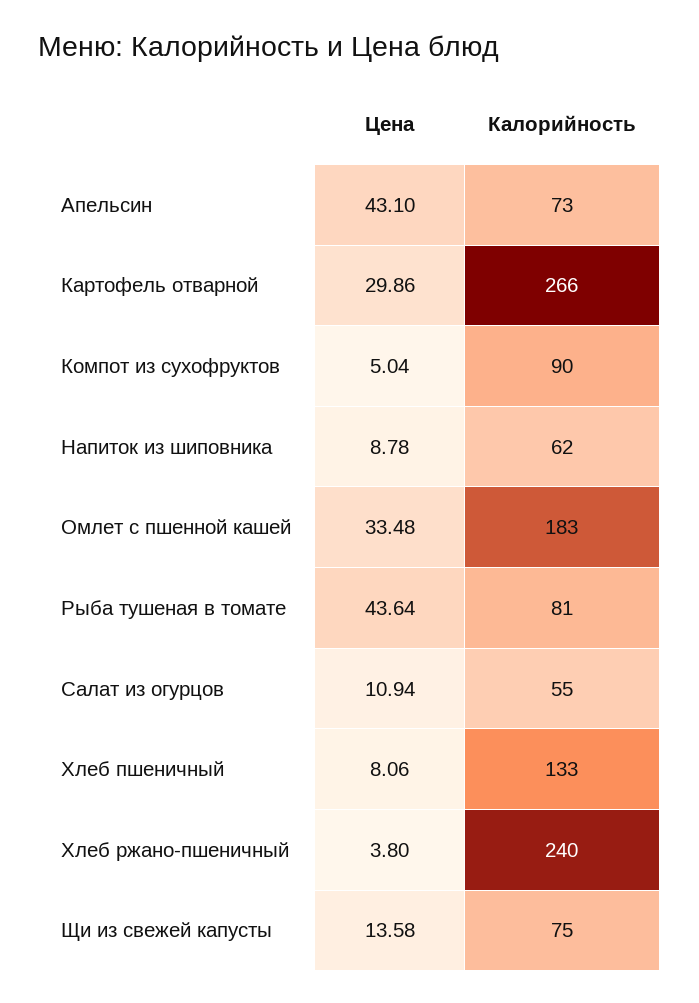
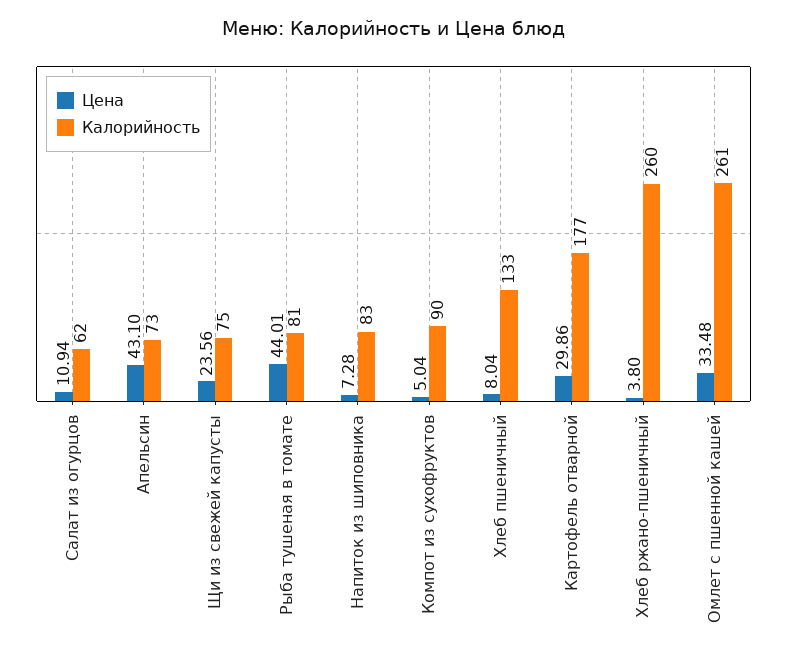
Калорийность, Картофель отварной: 266 -> 177
Цена, Напиток из шиповника: 8.78 -> 7.28
Калорийность, Напиток из шиповника: 62 -> 83
Калорийность, Омлет с пшенной кашей: 183 -> 261
Цена, Рыба тушеная в томате: 43.64 -> 44.01
Калорийность, Салат из огурцов: 55 -> 62
Цена, Хлеб пшеничный: 8.06 -> 8.04
Калорийность, Хлеб ржано-пшеничный: 240 -> 260
Цена, Щи из свежей капусты: 13.58 -> 23.56

